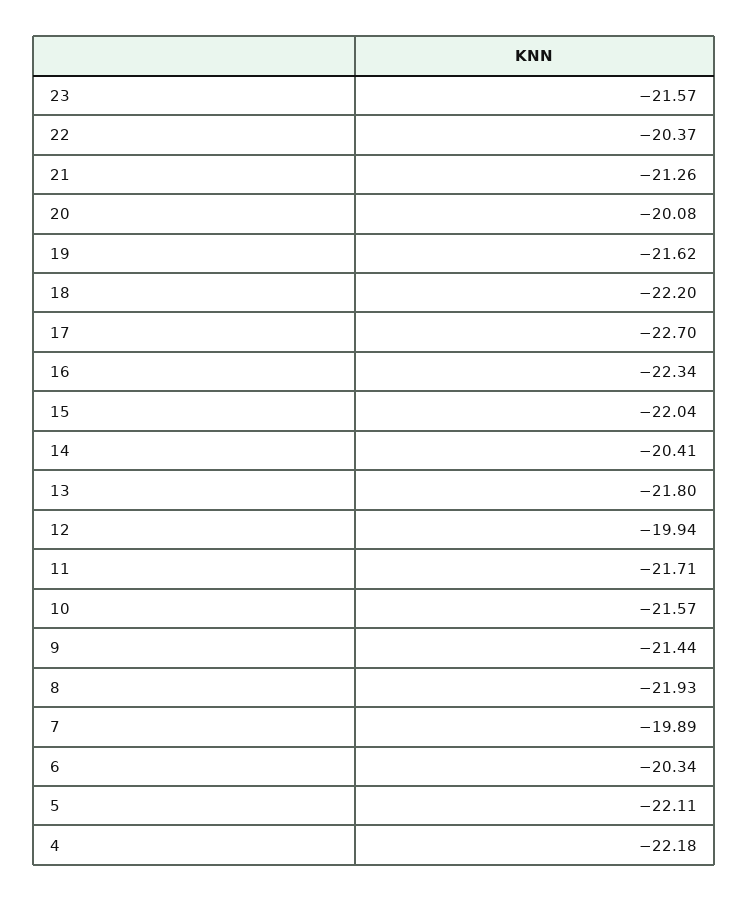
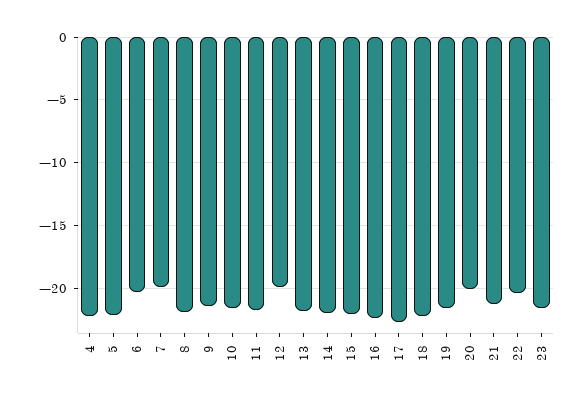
14: -20.41 -> -22

